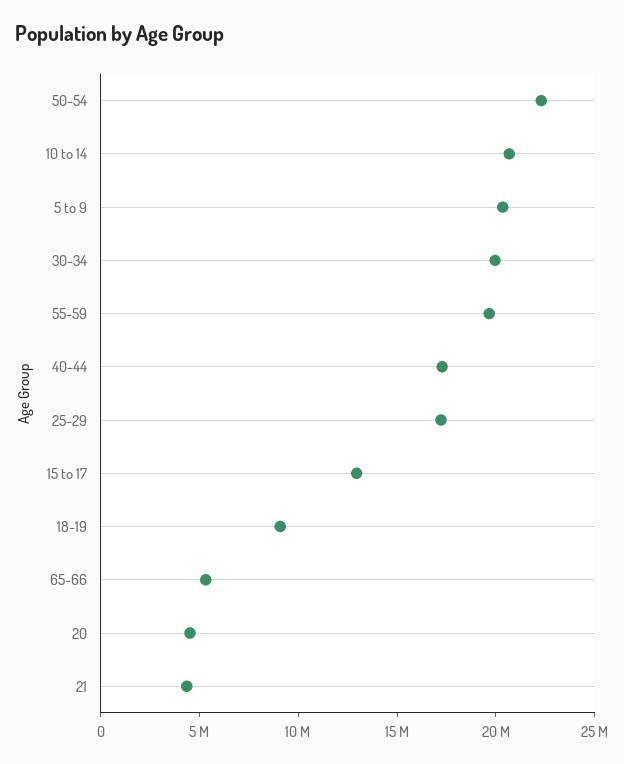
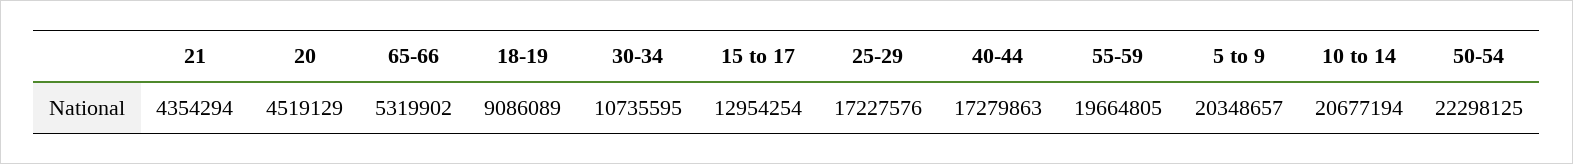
30-34: 20000000 -> 10735595

